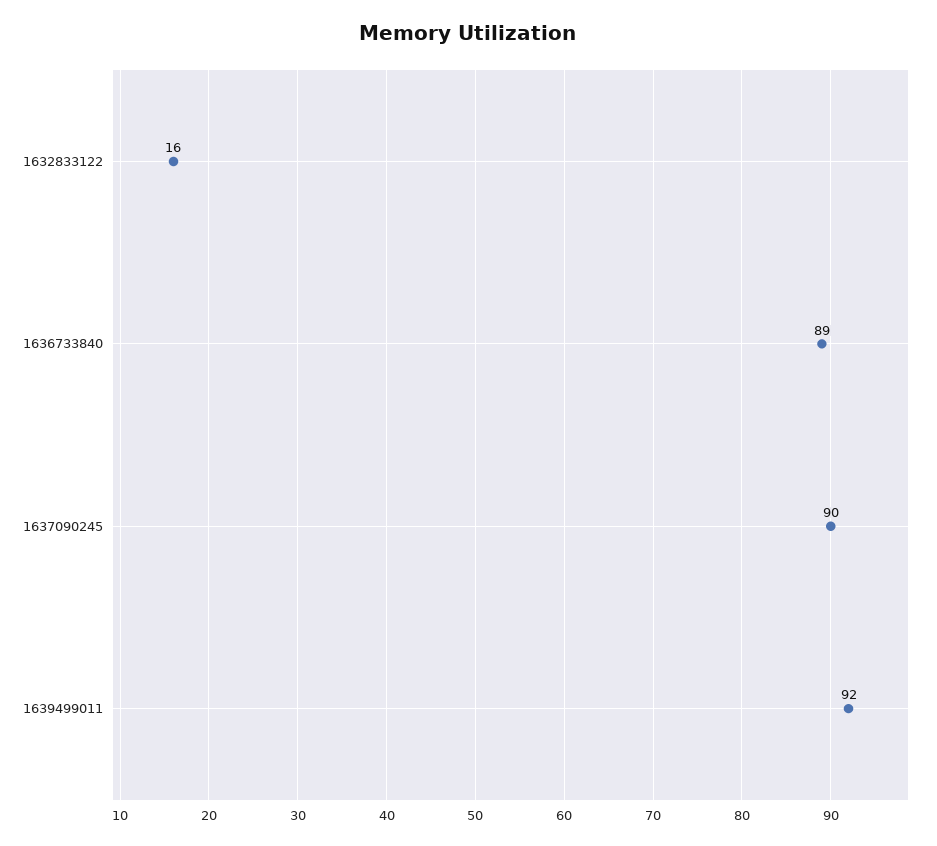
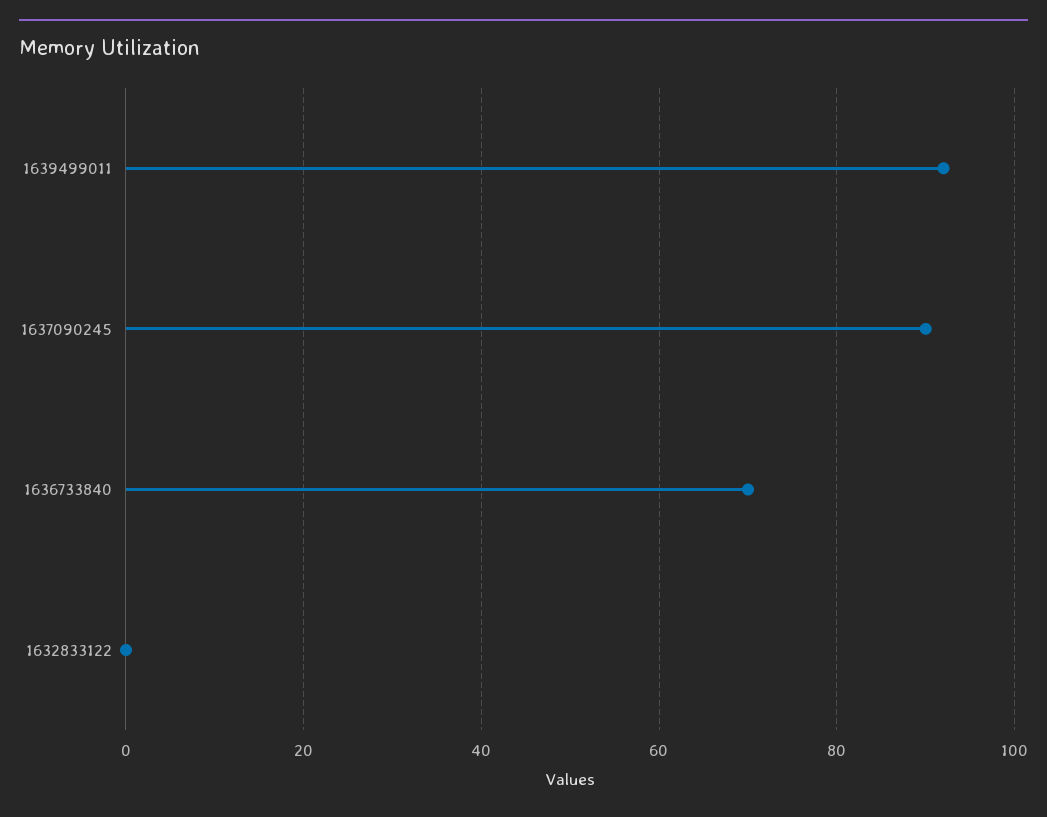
1632833122: 16 -> 0
1636733840: 89 -> 70

